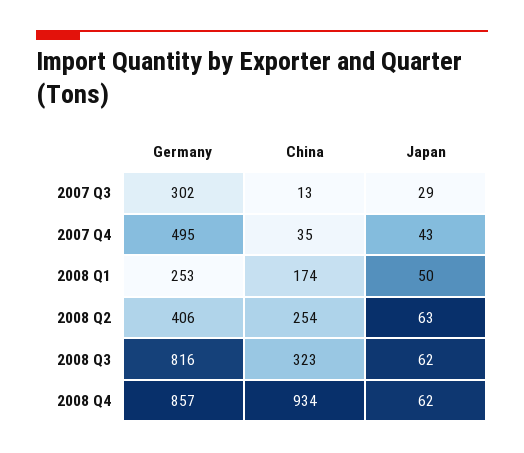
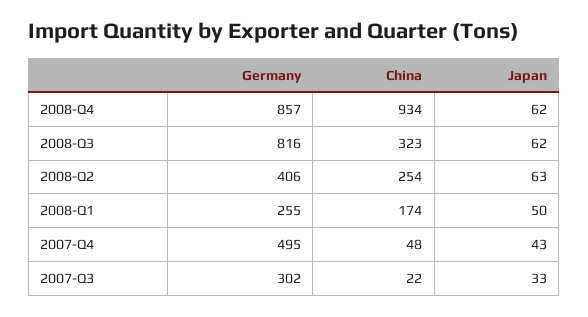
China, 2007 Q3: 13 -> 22
Japan, 2007 Q3: 29 -> 33
China, 2007 Q4: 35 -> 48
Germany, 2008 Q1: 253 -> 255

